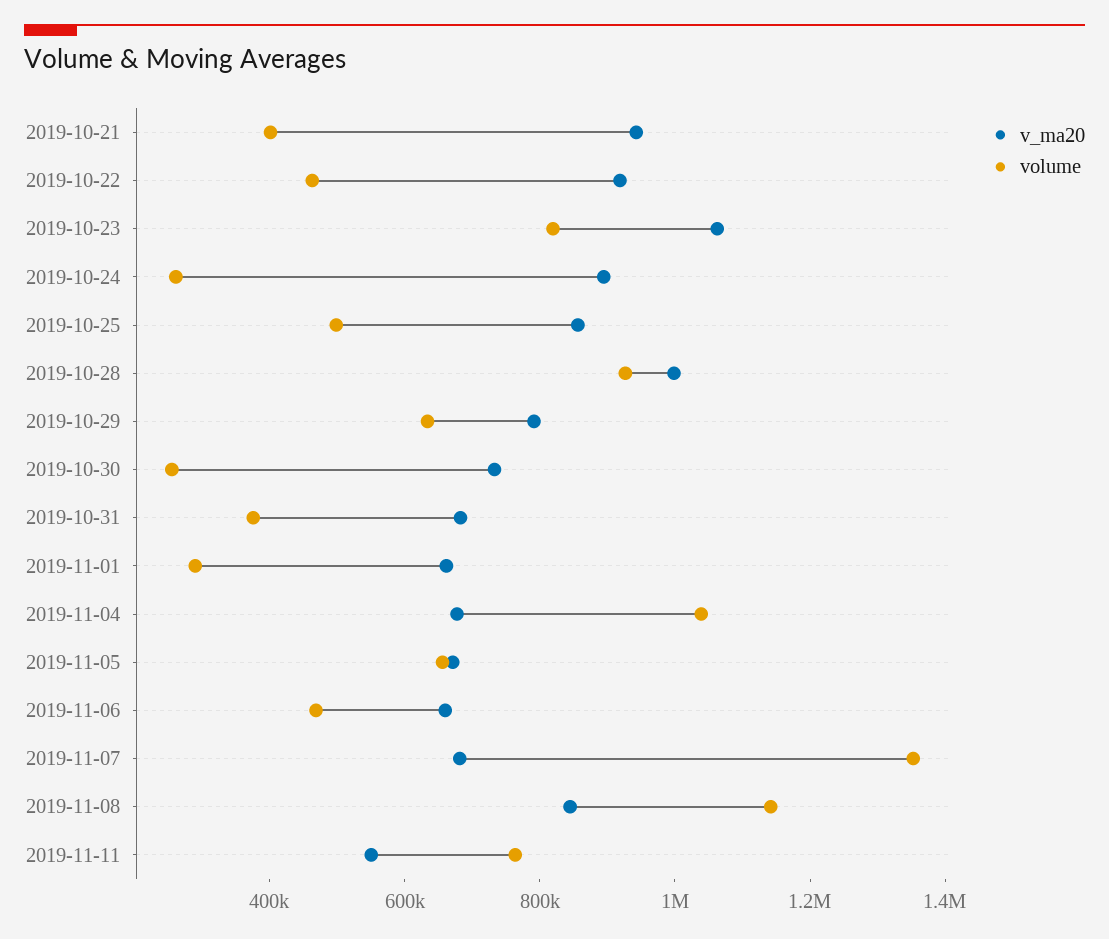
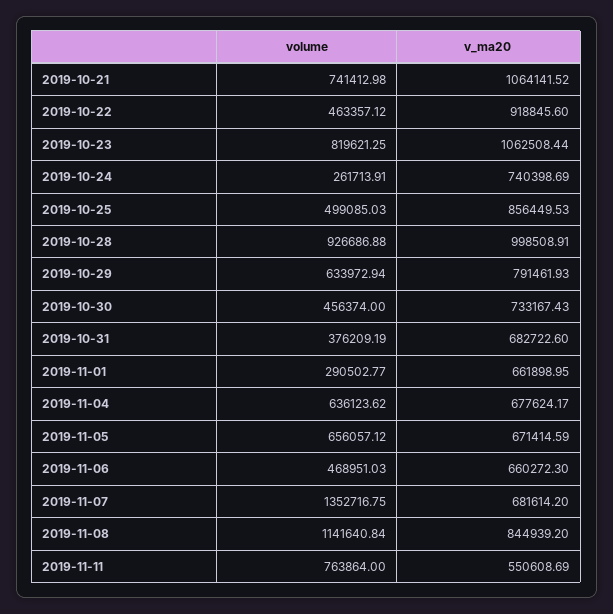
v_ma20, 2019-10-21: 950000 -> 1064141.52
volume, 2019-10-21: 400000 -> 741412.98
v_ma20, 2019-10-24: 900000 -> 740398.69
volume, 2019-10-30: 250000 -> 456374
volume, 2019-11-04: 1050000 -> 636123.62

